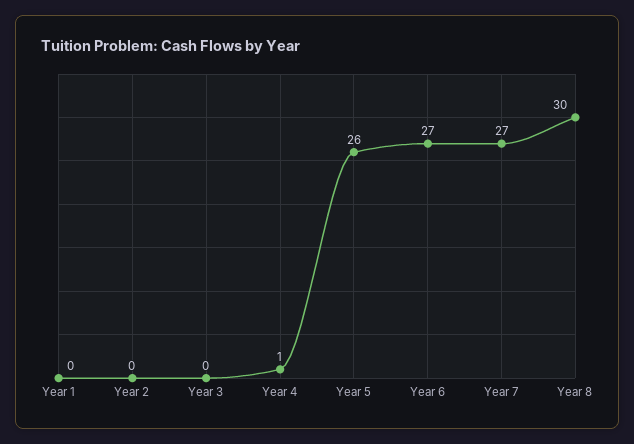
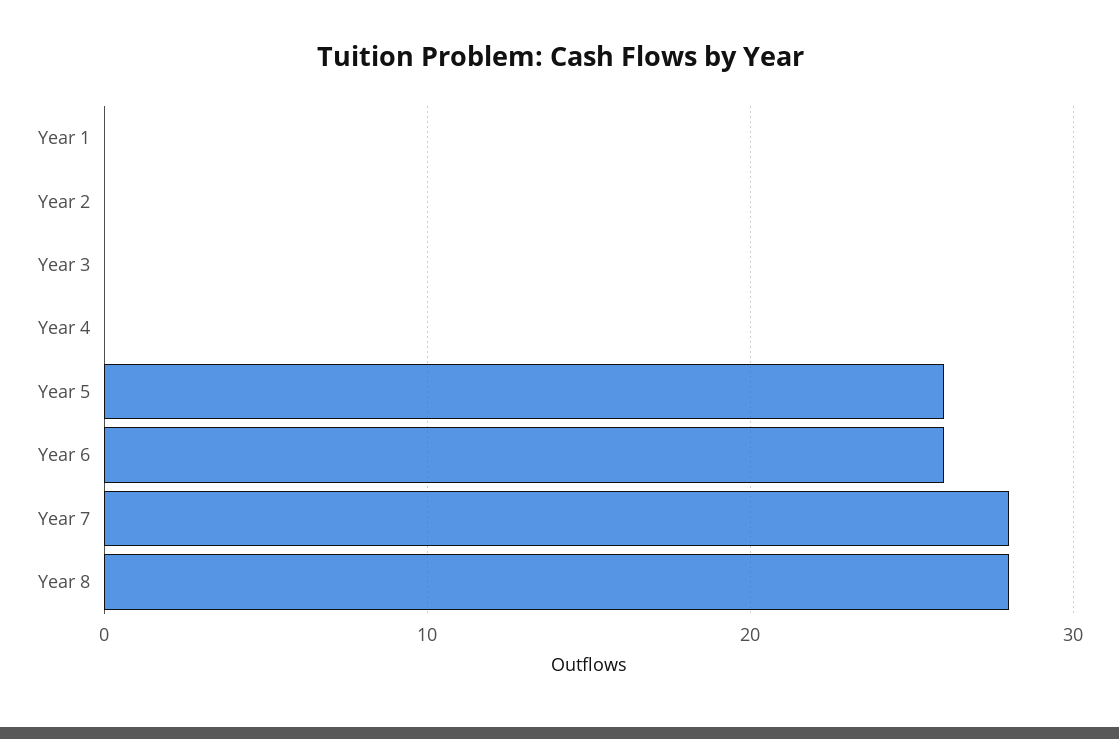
Year 4: 1 -> 0
Year 6: 27 -> 26
Year 7: 27 -> 28
Year 8: 30 -> 28

